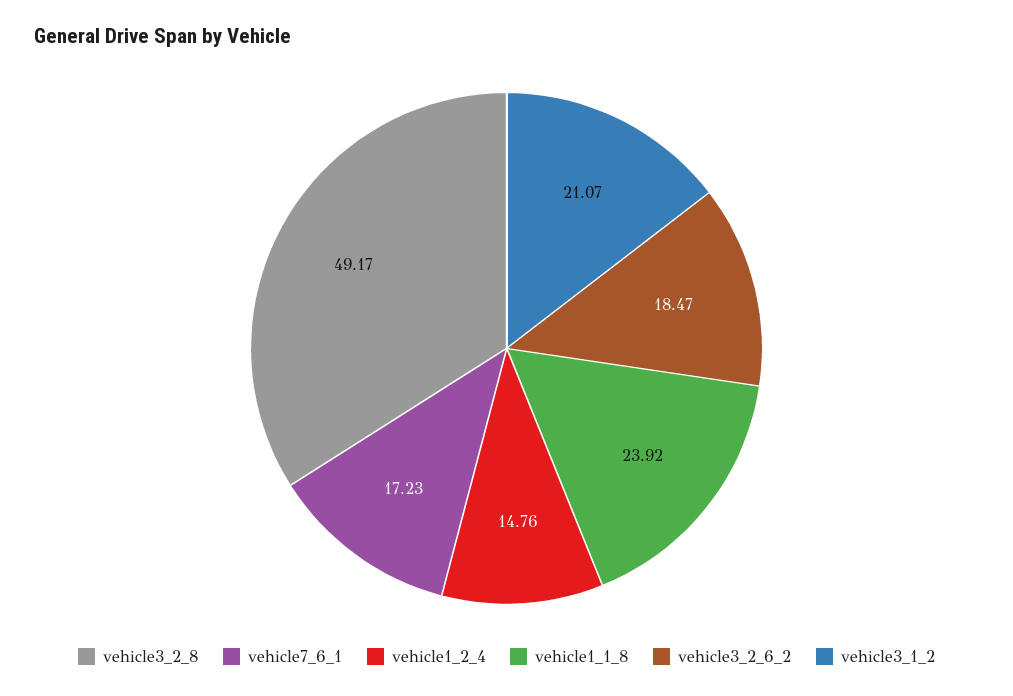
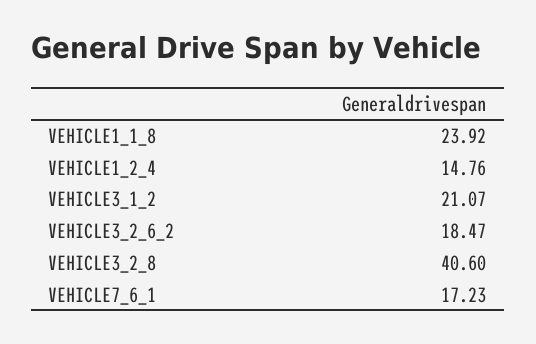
vehicle3_2_8: 49.17 -> 40.6

